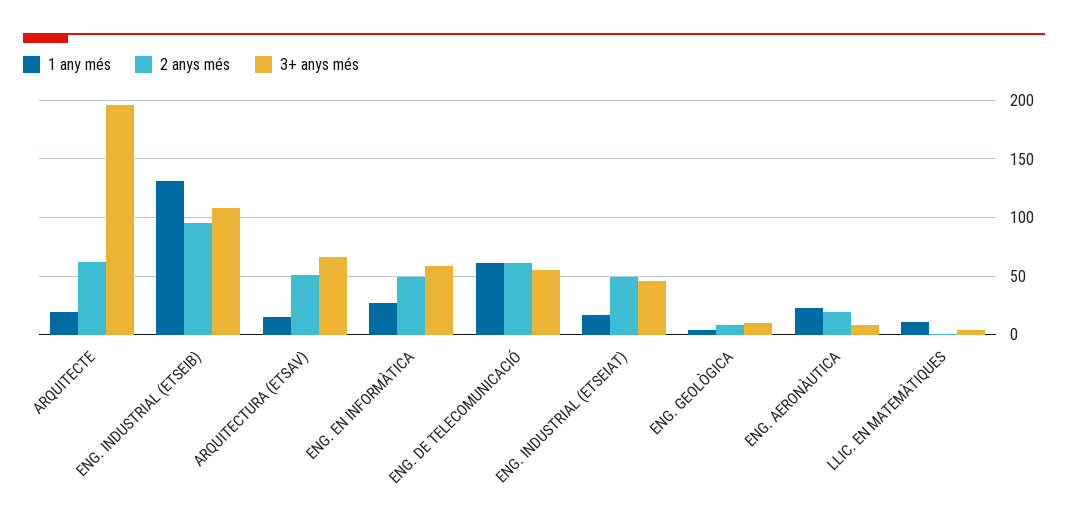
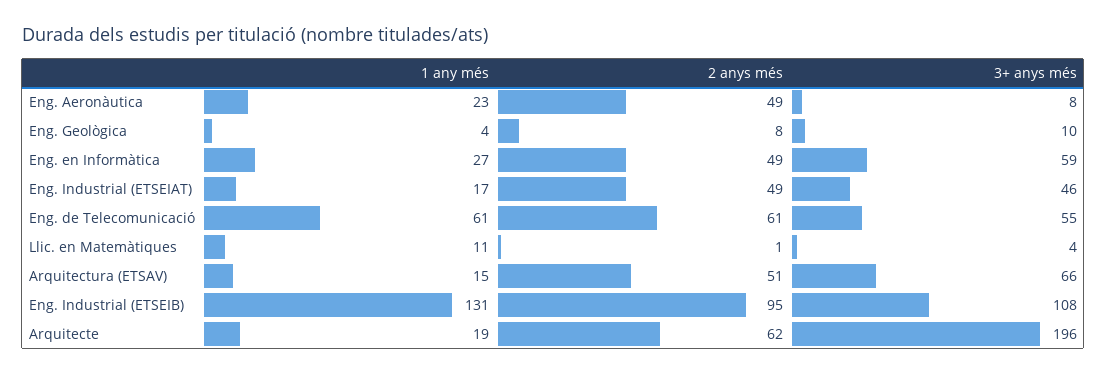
2 anys més, ENG. AERONÀUTICA: 20 -> 49

